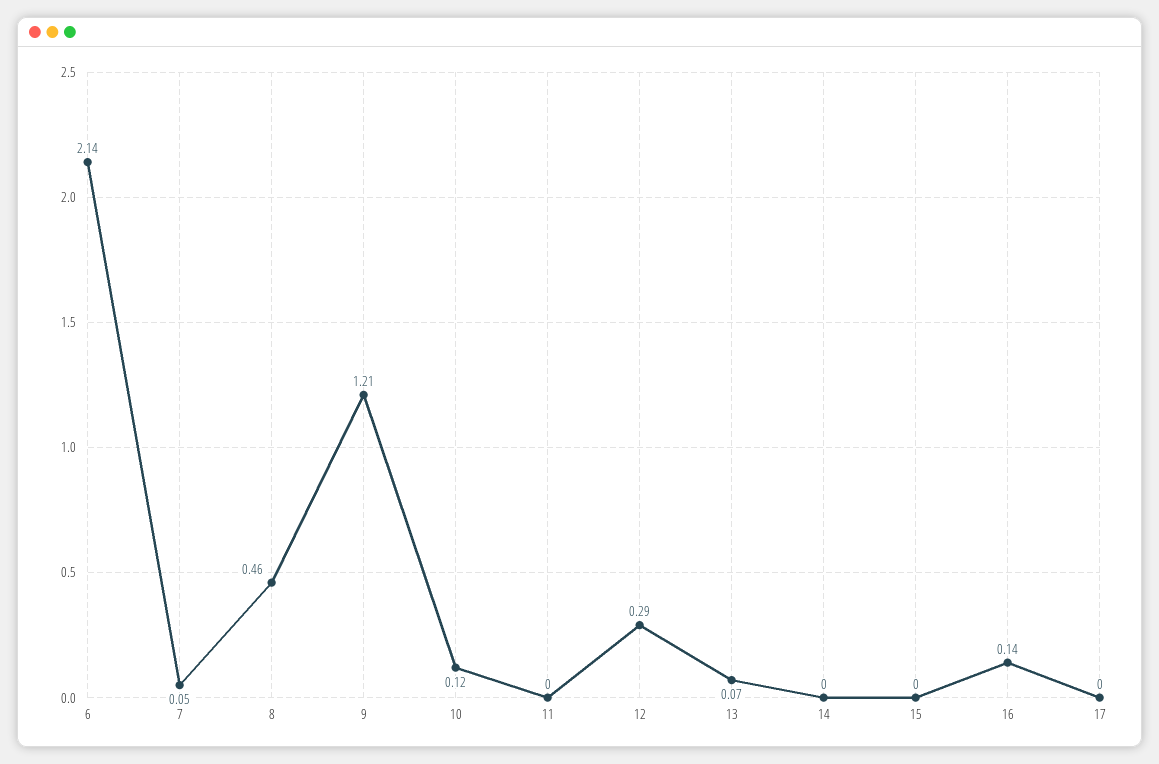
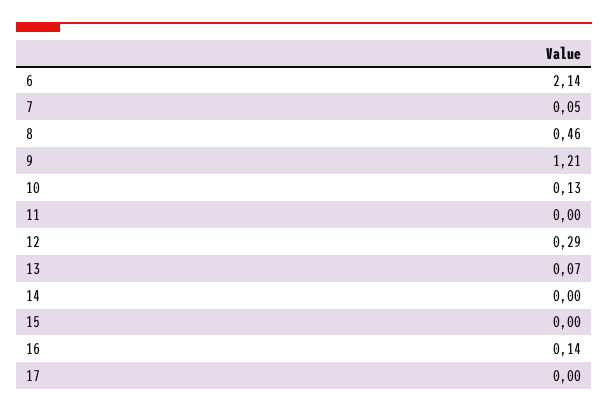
10: 0.12 -> 0.13

